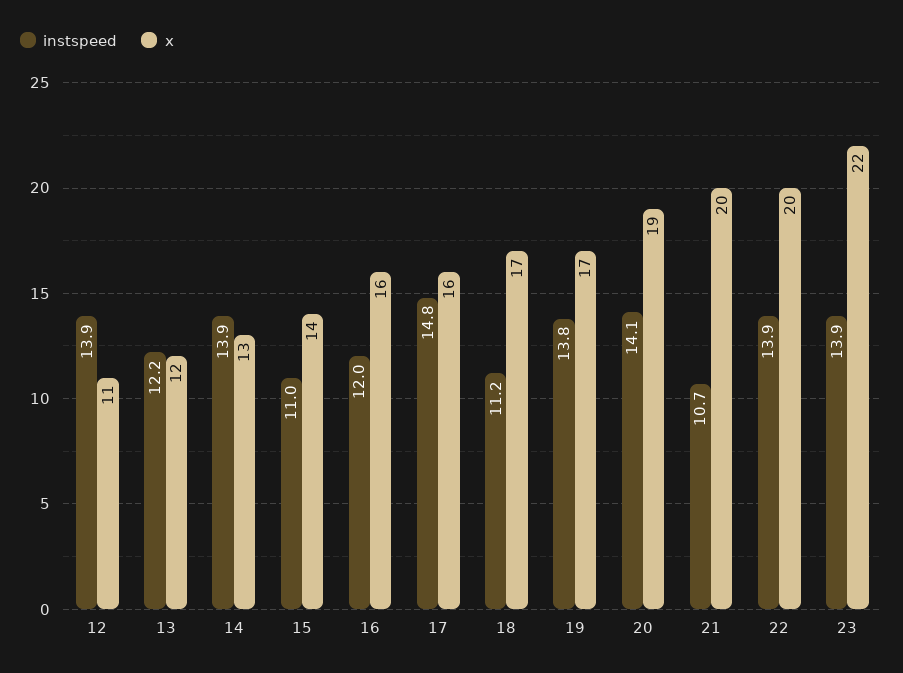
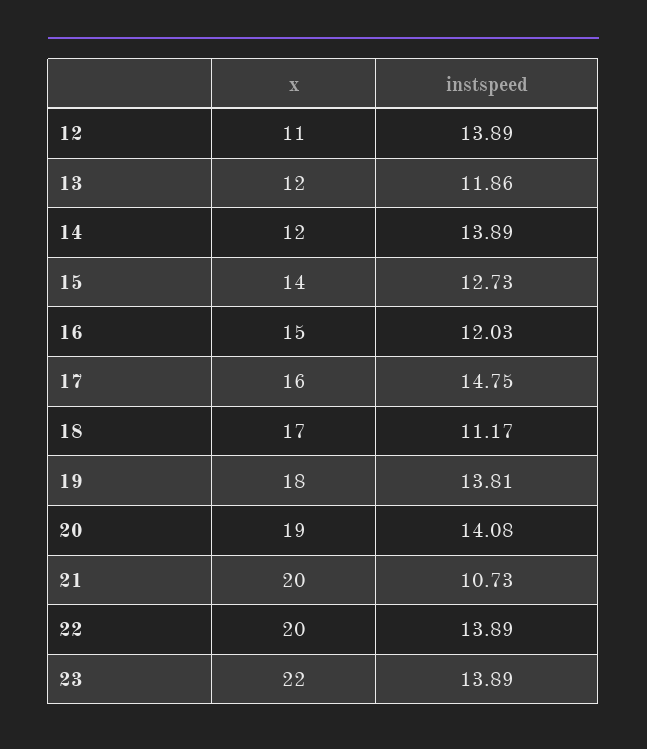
instspeed, 13: 12.2 -> 11.86
x, 14: 13 -> 12
instspeed, 15: 11 -> 12.73
x, 16: 16 -> 15
x, 19: 17 -> 18

